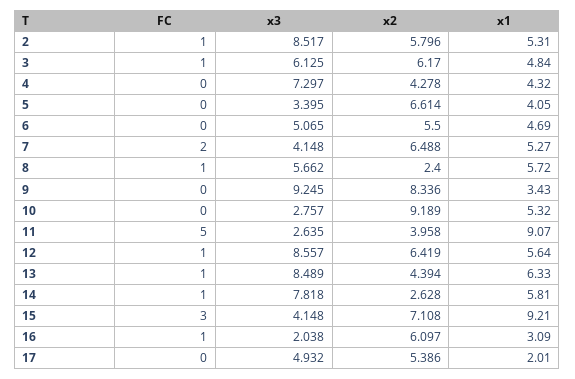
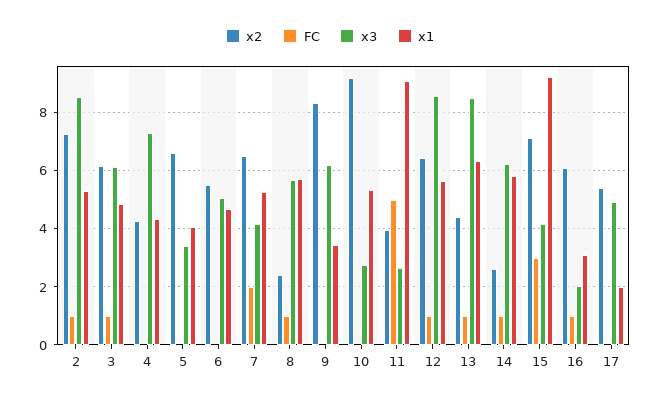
x2, 2: 5.796 -> 7.25
x3, 9: 9.245 -> 6.25
x3, 14: 7.818 -> 6.25

